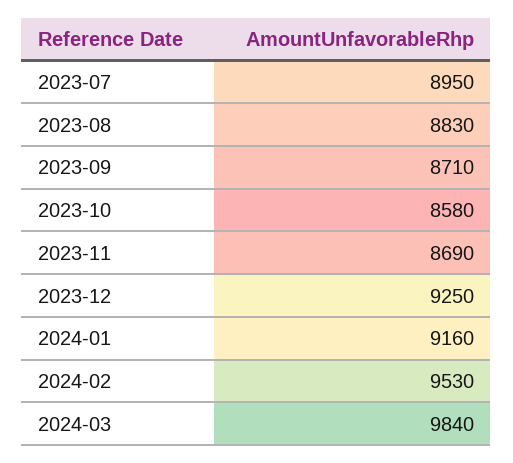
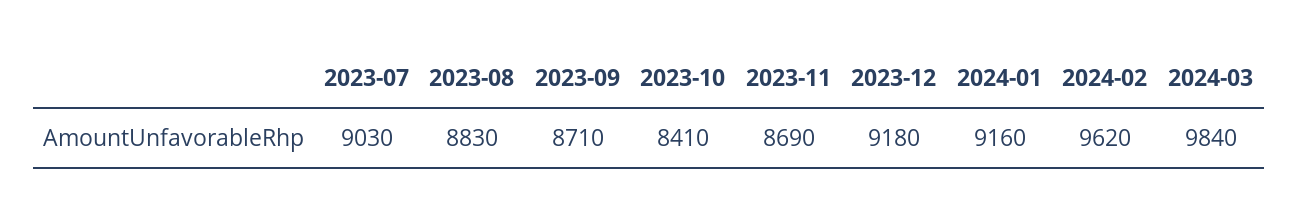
2023-07: 8950 -> 9030
2023-10: 8580 -> 8410
2023-12: 9250 -> 9180
2024-02: 9530 -> 9620

